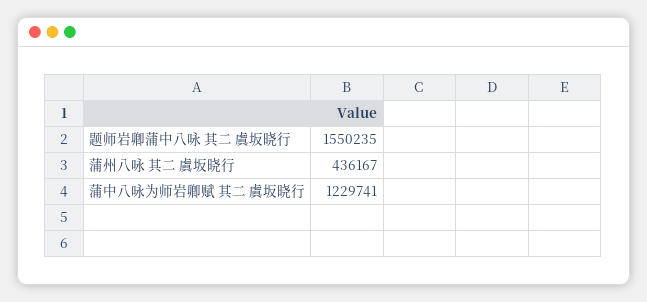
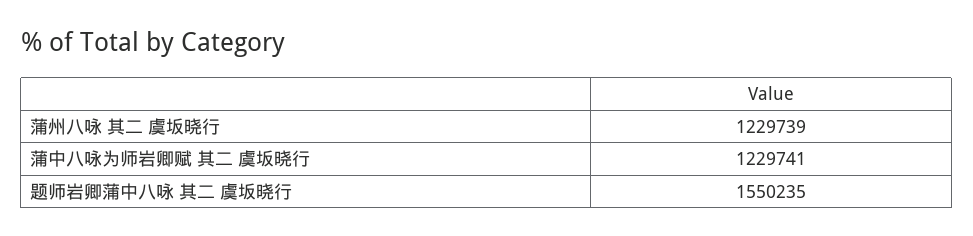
蒲州八咏 其二 虞坂晓行: 436167 -> 1229739

